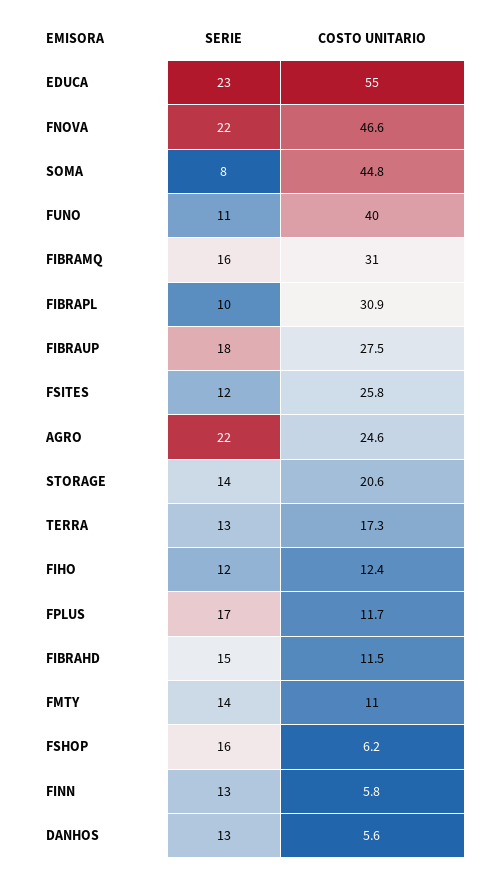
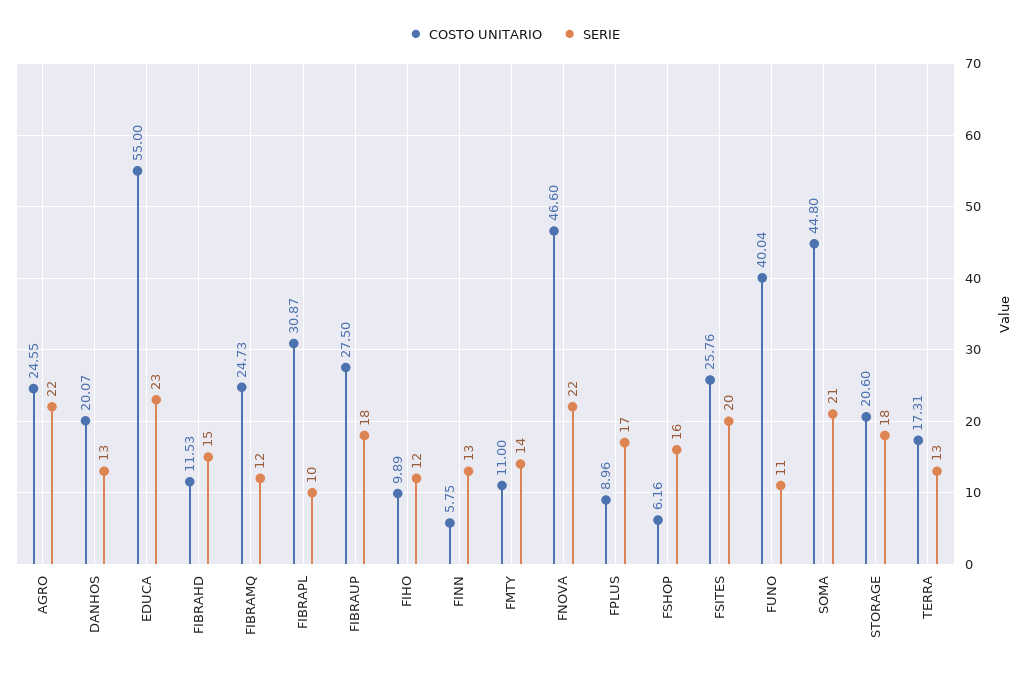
SERIE, SOMA: 8 -> 21
SERIE, FIBRAMQ: 16 -> 12
COSTO UNITARIO, FIBRAMQ: 31 -> 24.73
SERIE, FSITES: 12 -> 20
SERIE, STORAGE: 14 -> 18
COSTO UNITARIO, FIHO: 12.4 -> 9.89
COSTO UNITARIO, FPLUS: 11.7 -> 8.96
COSTO UNITARIO, DANHOS: 5.6 -> 20.07

